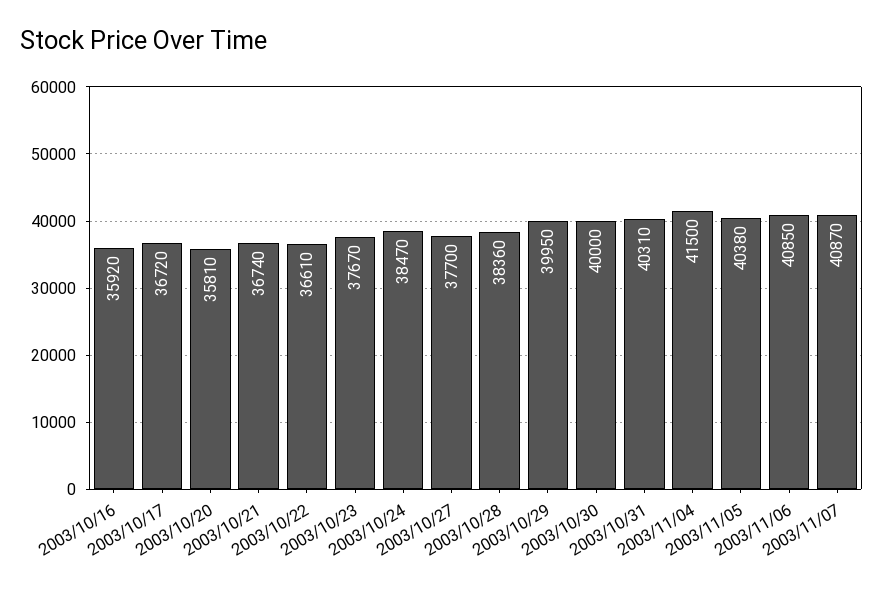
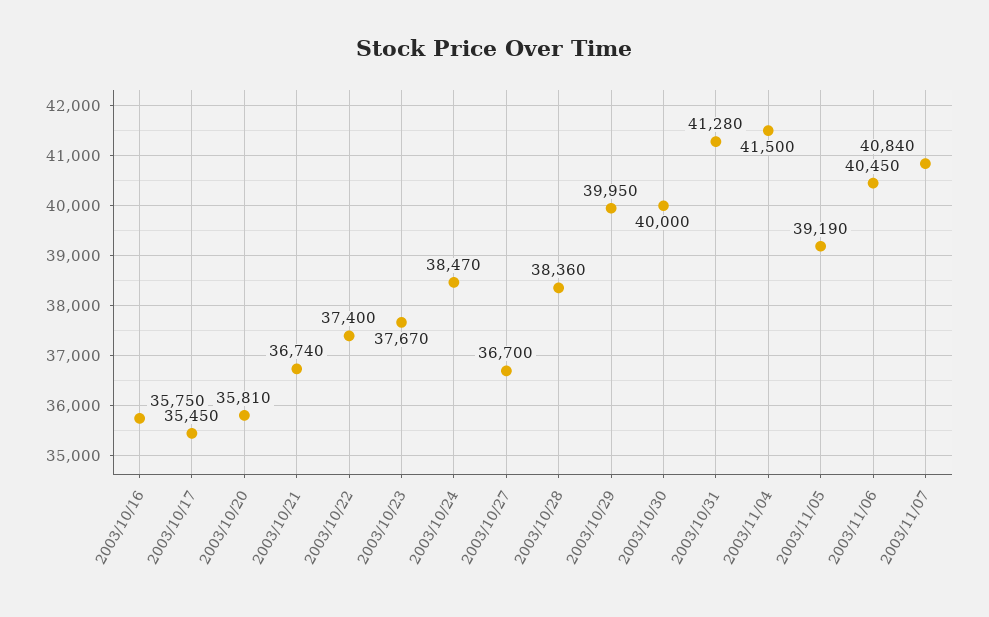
2003/10/16: 35920 -> 35750
2003/10/17: 36720 -> 35450
2003/10/22: 36610 -> 37400
2003/10/27: 37700 -> 36700
2003/10/31: 40310 -> 41280
2003/11/05: 40380 -> 39190
2003/11/06: 40850 -> 40450
2003/11/07: 40870 -> 40840

